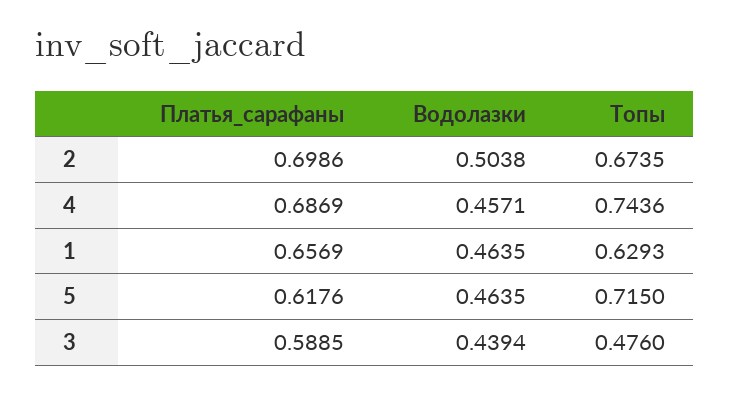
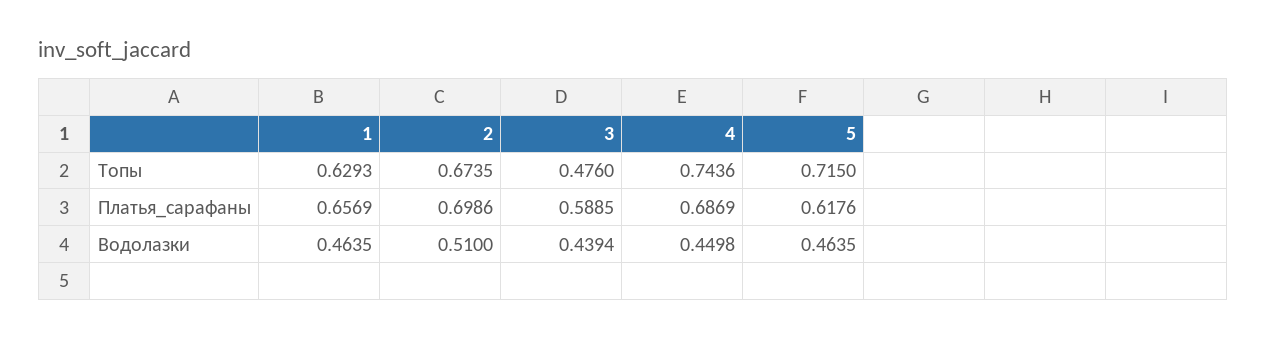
Водолазки, 2: 0.5038 -> 0.51
Водолазки, 4: 0.4571 -> 0.4498

